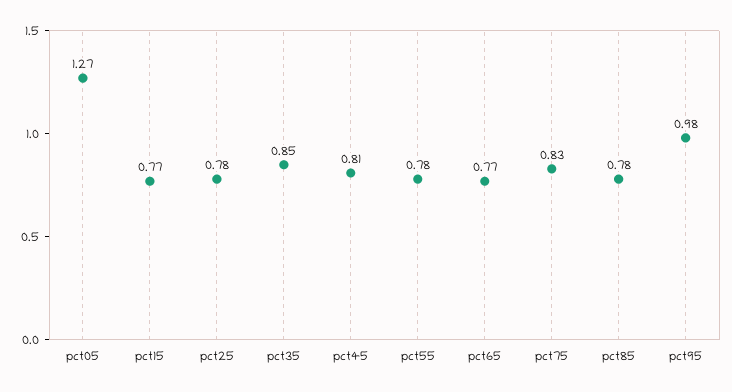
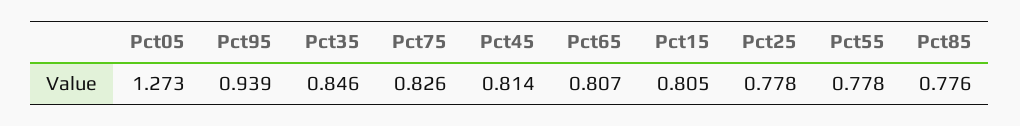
pct15: 0.77 -> 0.805
pct65: 0.77 -> 0.807
pct95: 0.98 -> 0.939

